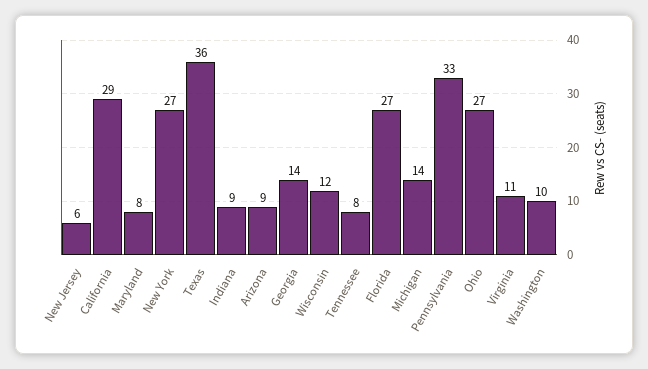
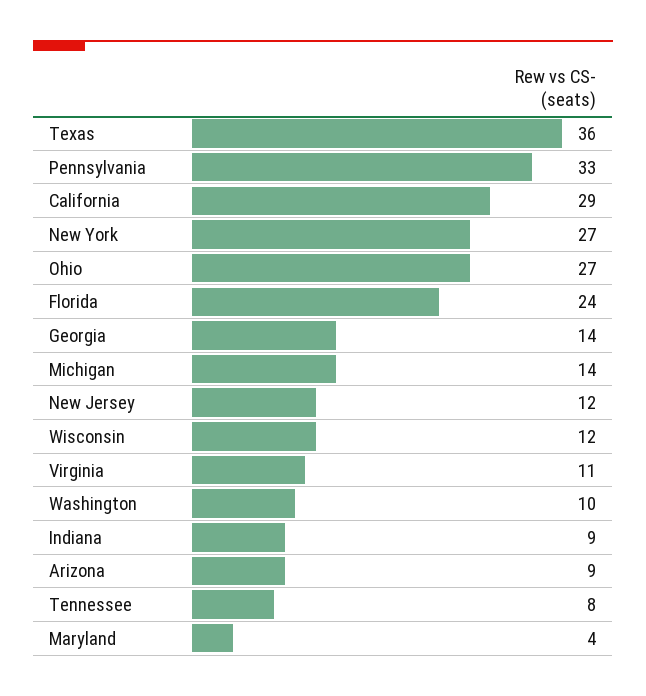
New Jersey: 6 -> 12
Maryland: 8 -> 4
Florida: 27 -> 24

